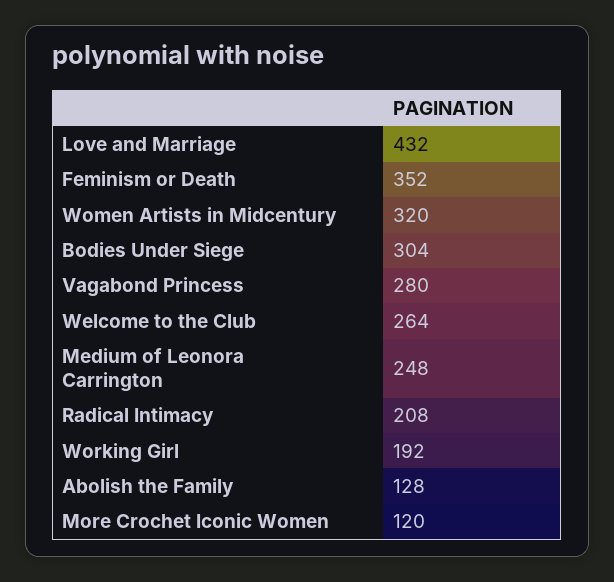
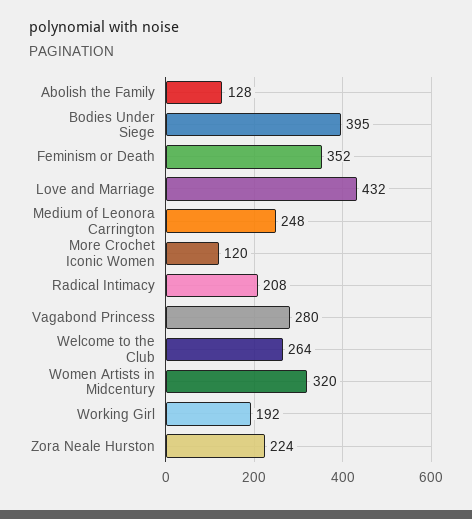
Bodies Under Siege: 304 -> 395
Zora Neale Hurston: none -> 224

